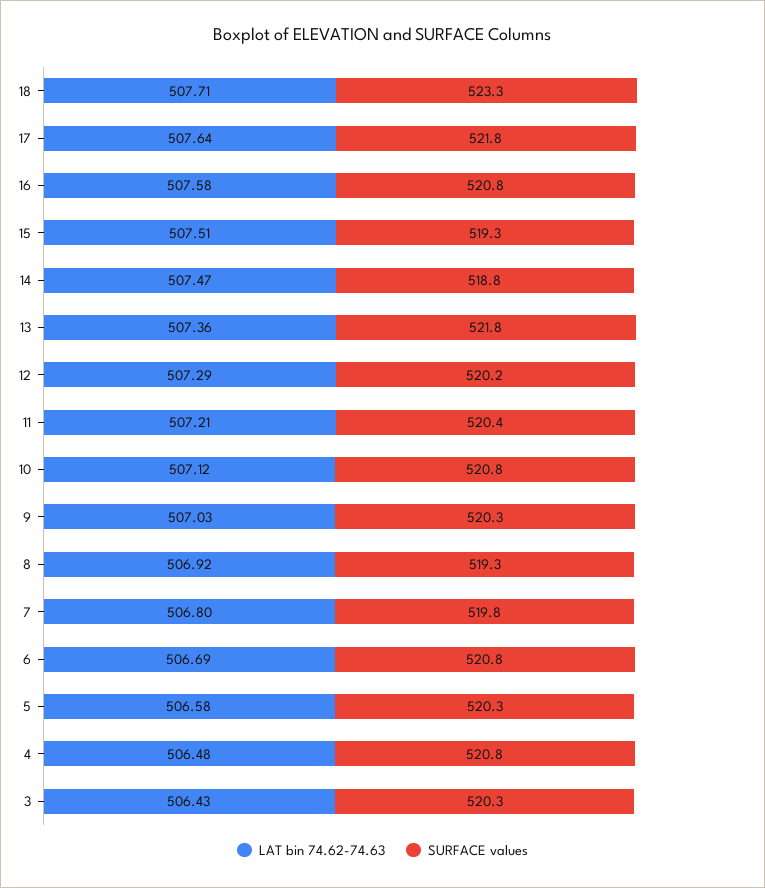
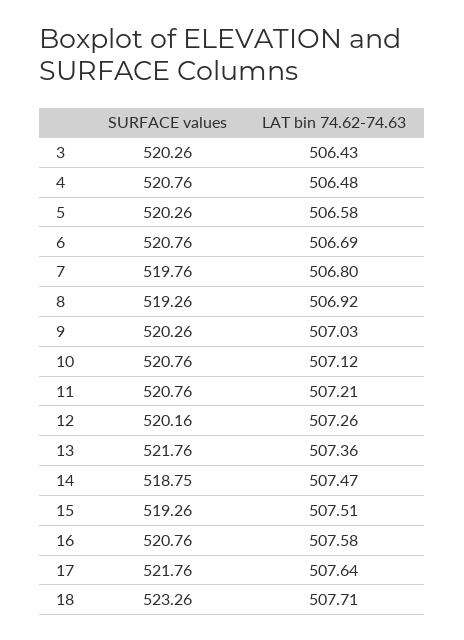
LAT bin 74.62-74.63, 12: 507.29 -> 507.26
SURFACE values, 11: 520.4 -> 520.76

